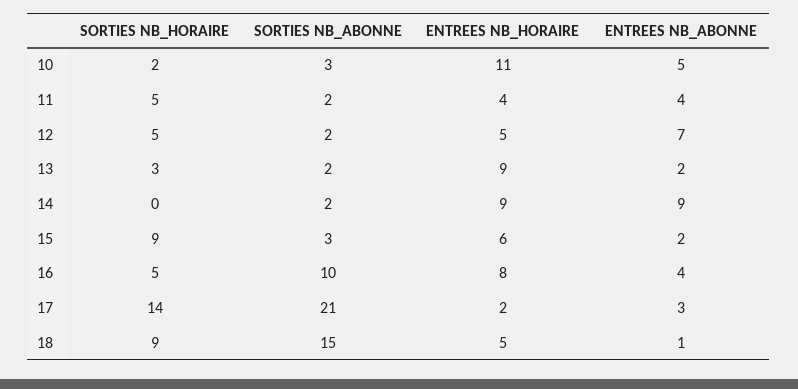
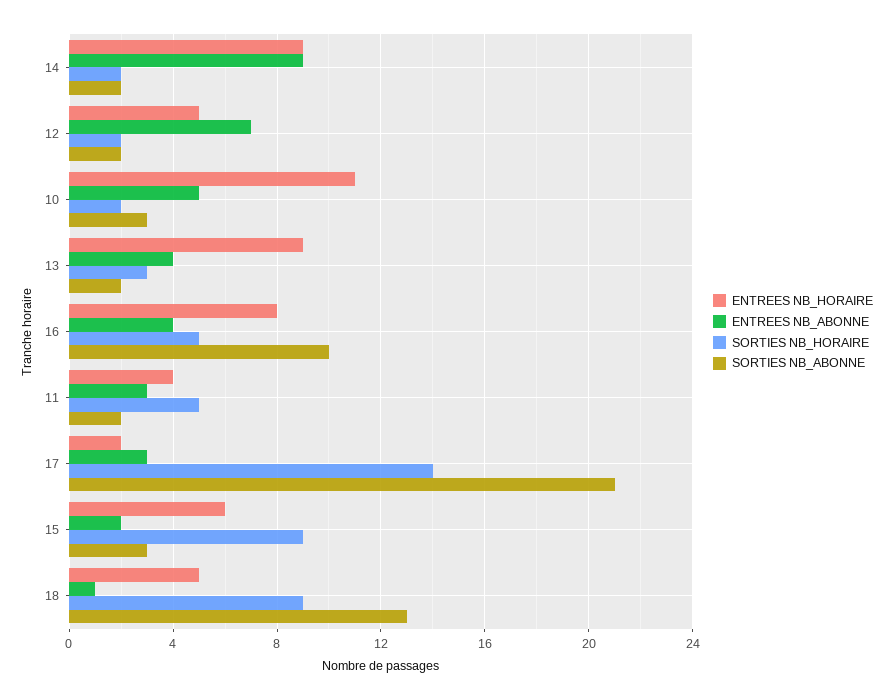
ENTREES NB_ABONNE, 11: 4 -> 3
SORTIES NB_HORAIRE, 12: 5 -> 2
ENTREES NB_ABONNE, 13: 2 -> 4
SORTIES NB_HORAIRE, 14: 0 -> 2
SORTIES NB_ABONNE, 18: 15 -> 13

